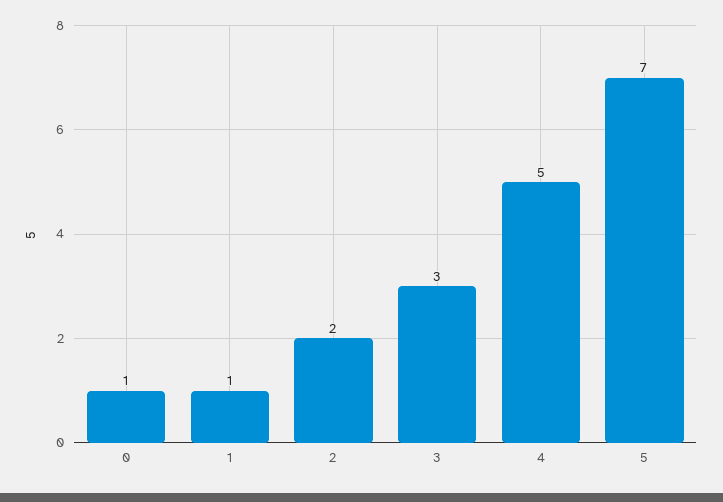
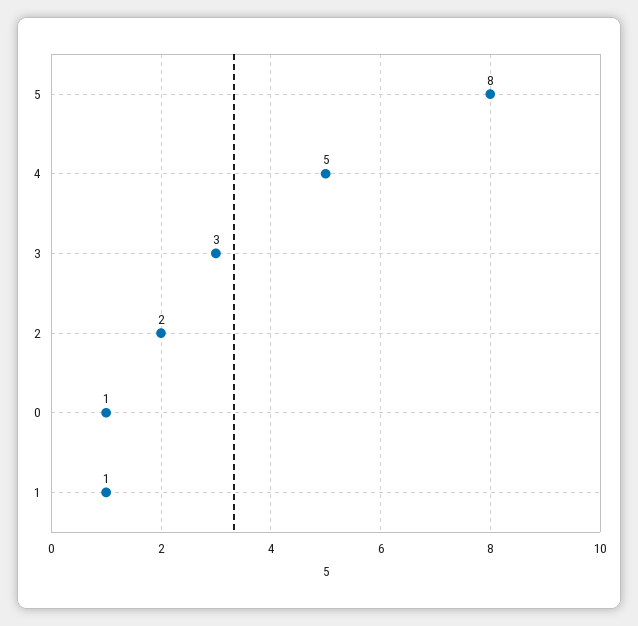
5: 7 -> 8

